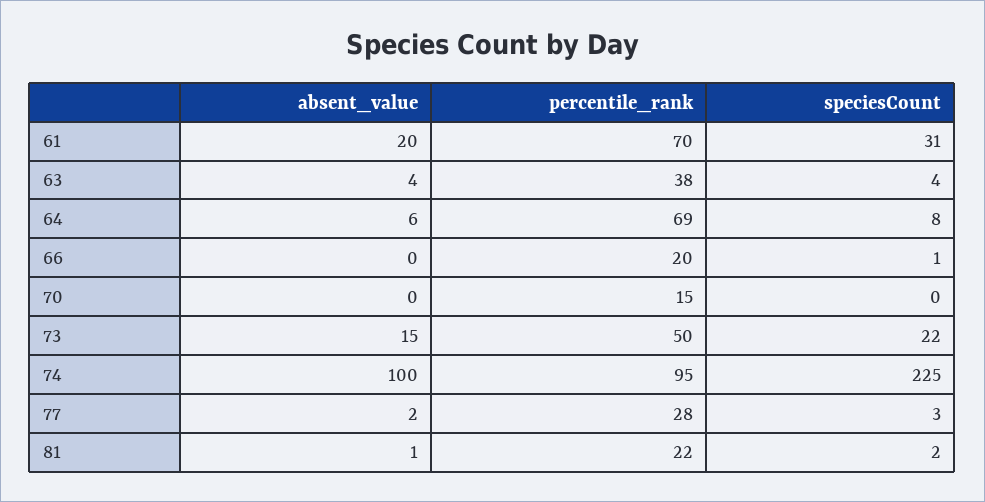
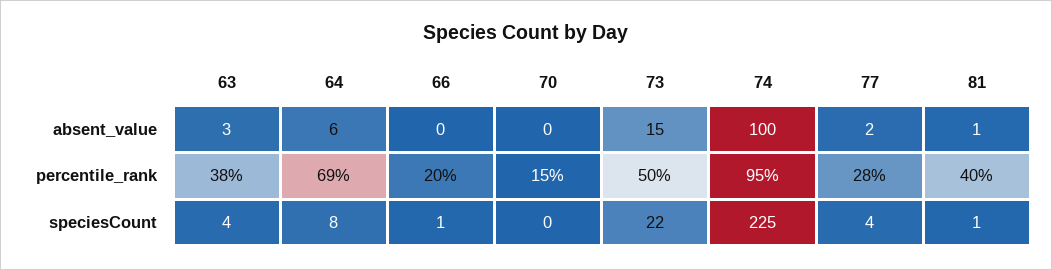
absent_value, 61: 20 -> none
percentile_rank, 61: 70 -> none
speciesCount, 61: 31 -> none
absent_value, 63: 4 -> 3
speciesCount, 77: 3 -> 4
percentile_rank, 81: 22 -> 40
speciesCount, 81: 2 -> 1

